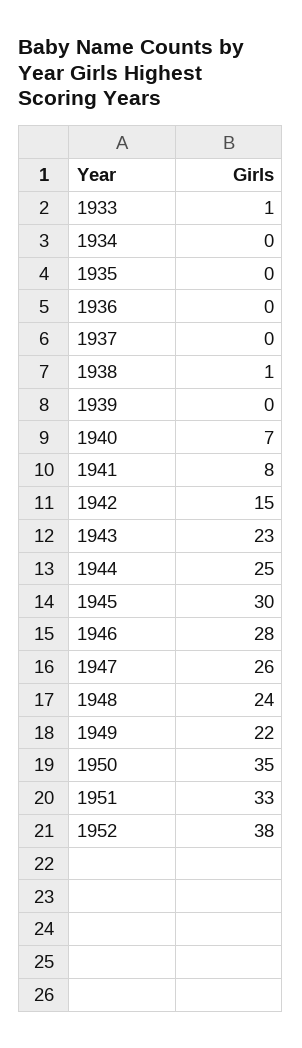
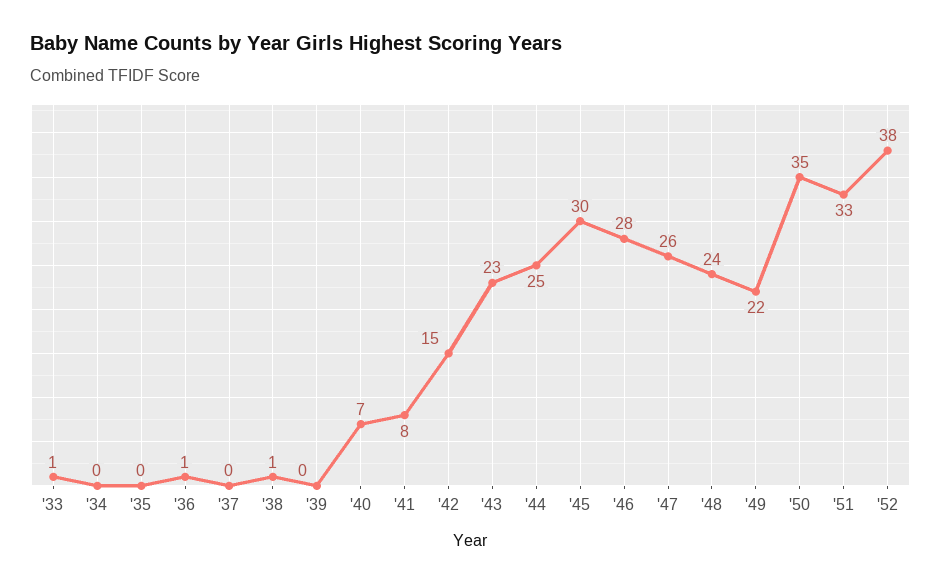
1936: 0 -> 1

